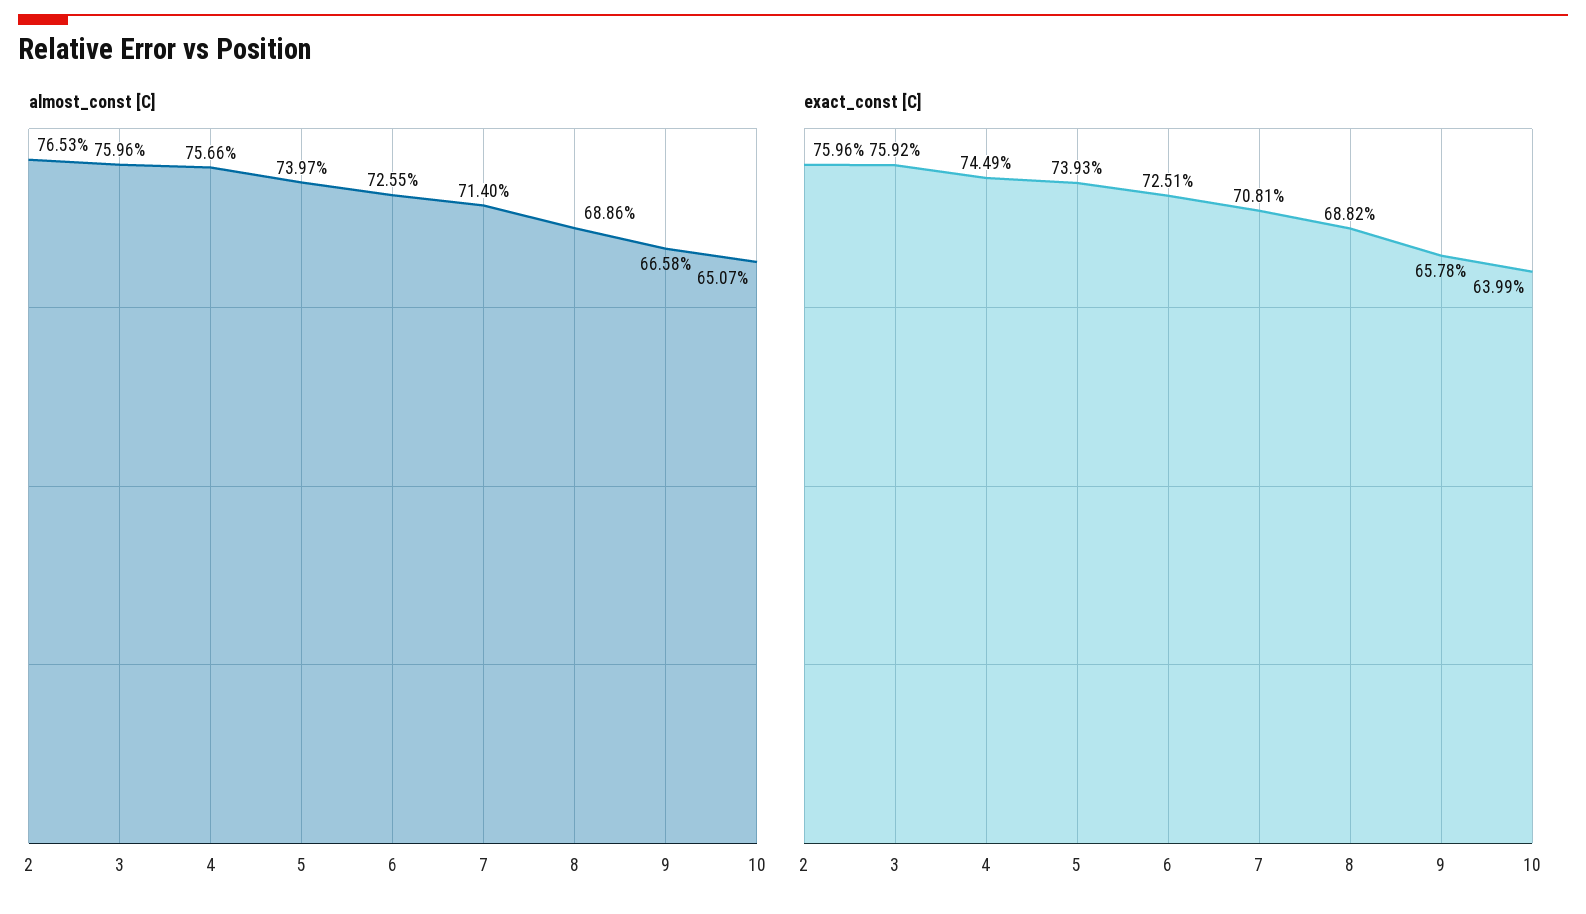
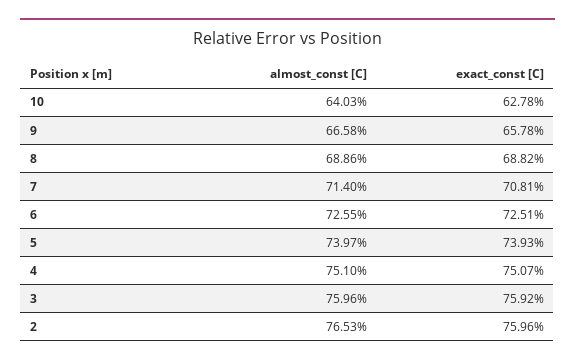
almost_const [C], 4: 75.66 -> 75.1
almost_const [C], 10: 65.07 -> 64.03
exact_const [C], 4: 74.49 -> 75.07
exact_const [C], 10: 63.99 -> 62.78

